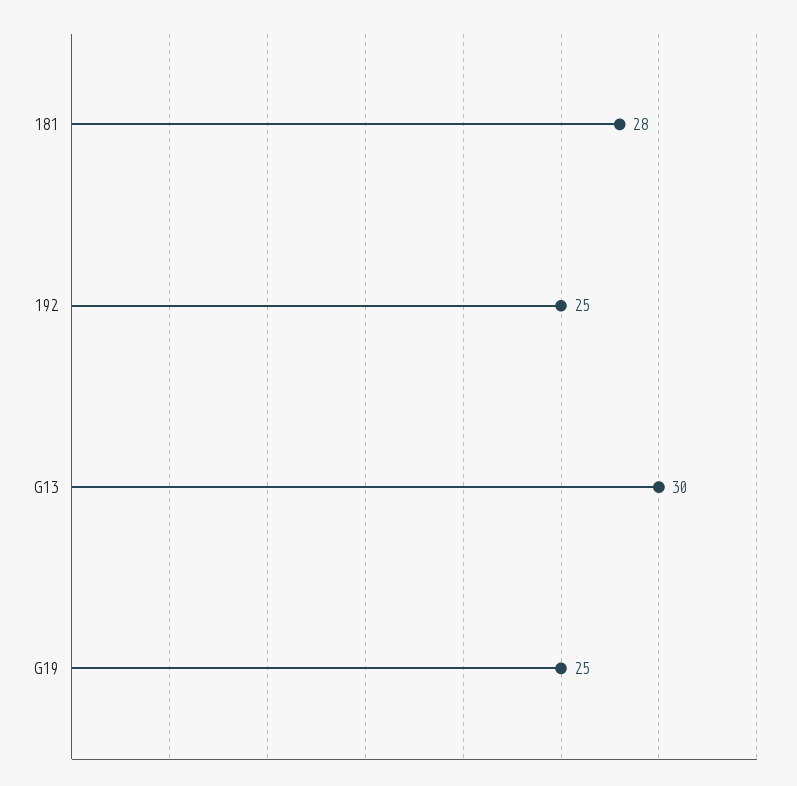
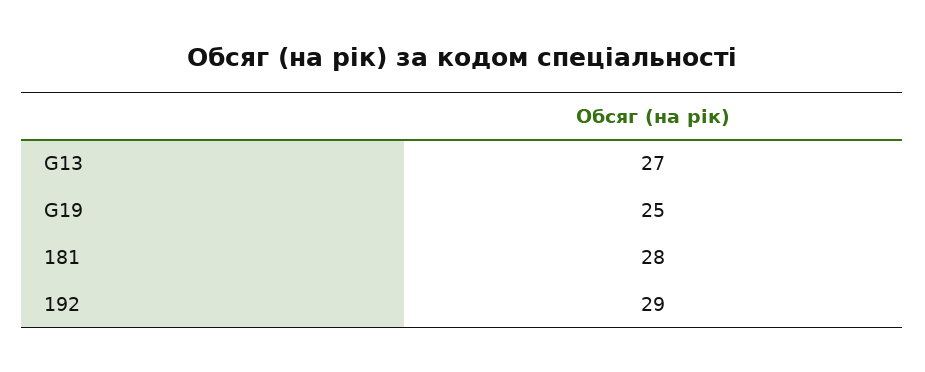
192: 25 -> 29
G13: 30 -> 27

